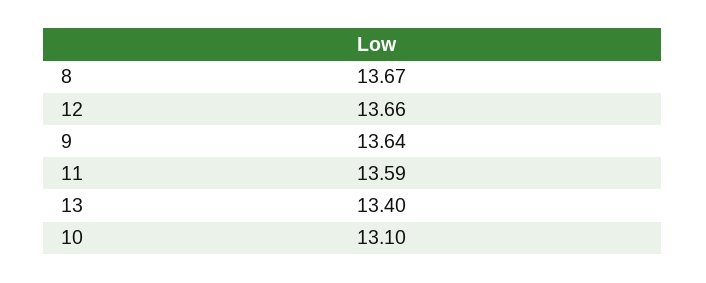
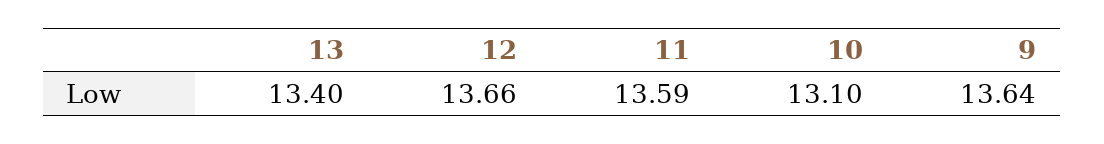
8: 13.67 -> none

